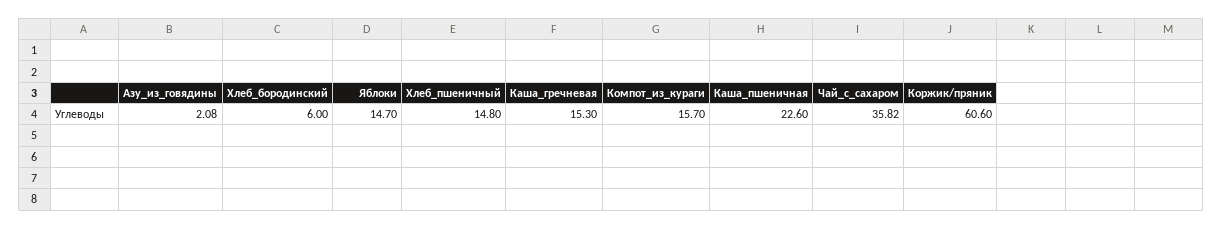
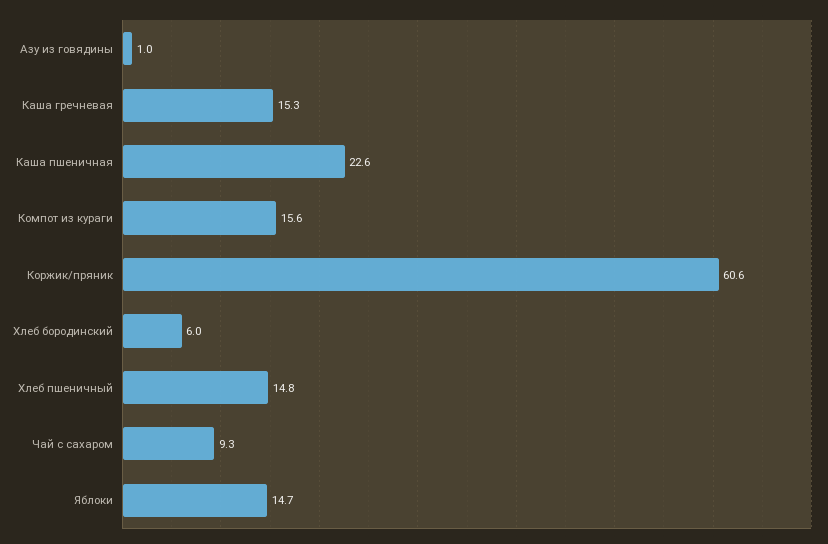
Азу_из_говядины: 2.08 -> 1
Компот_из_кураги: 15.7 -> 15.6
Чай_с_сахаром: 35.82 -> 9.3

